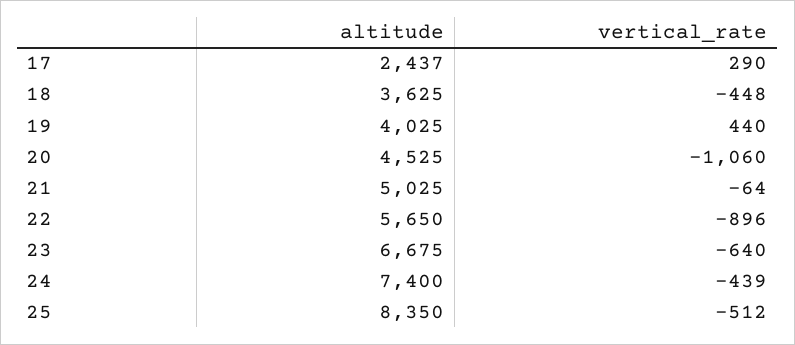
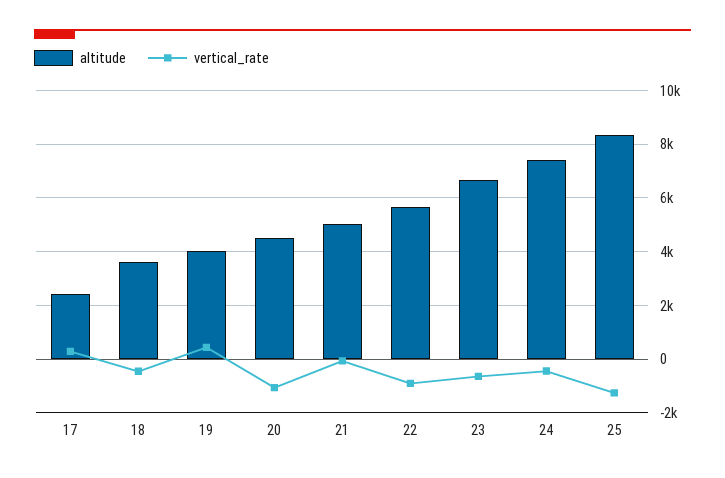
vertical_rate, 25: -512 -> -1250

